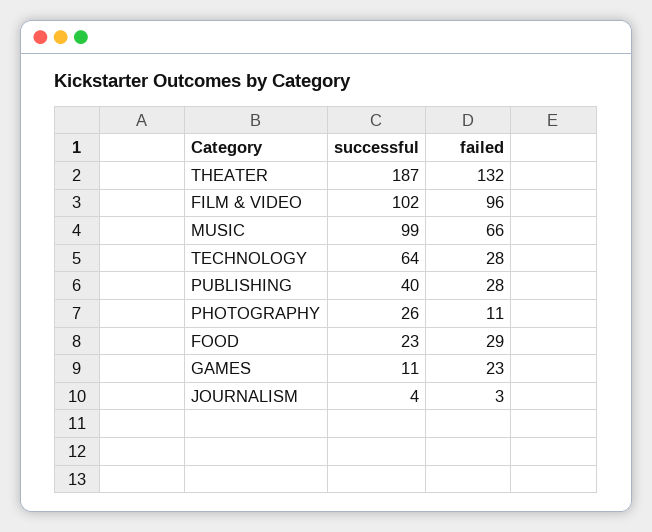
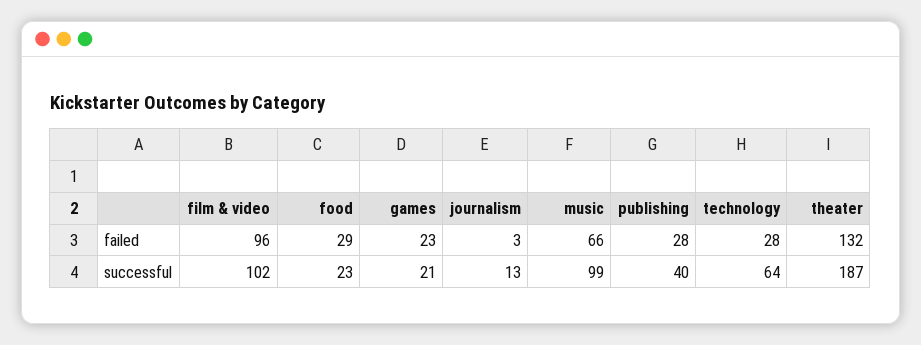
successful, PHOTOGRAPHY: 26 -> none
failed, PHOTOGRAPHY: 11 -> none
successful, GAMES: 11 -> 21
successful, JOURNALISM: 4 -> 13

